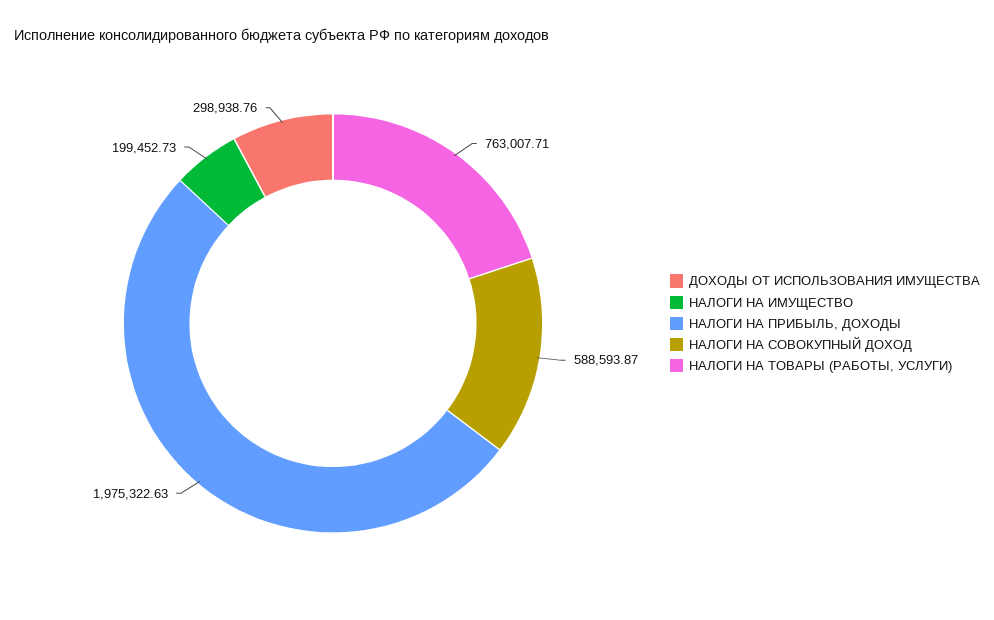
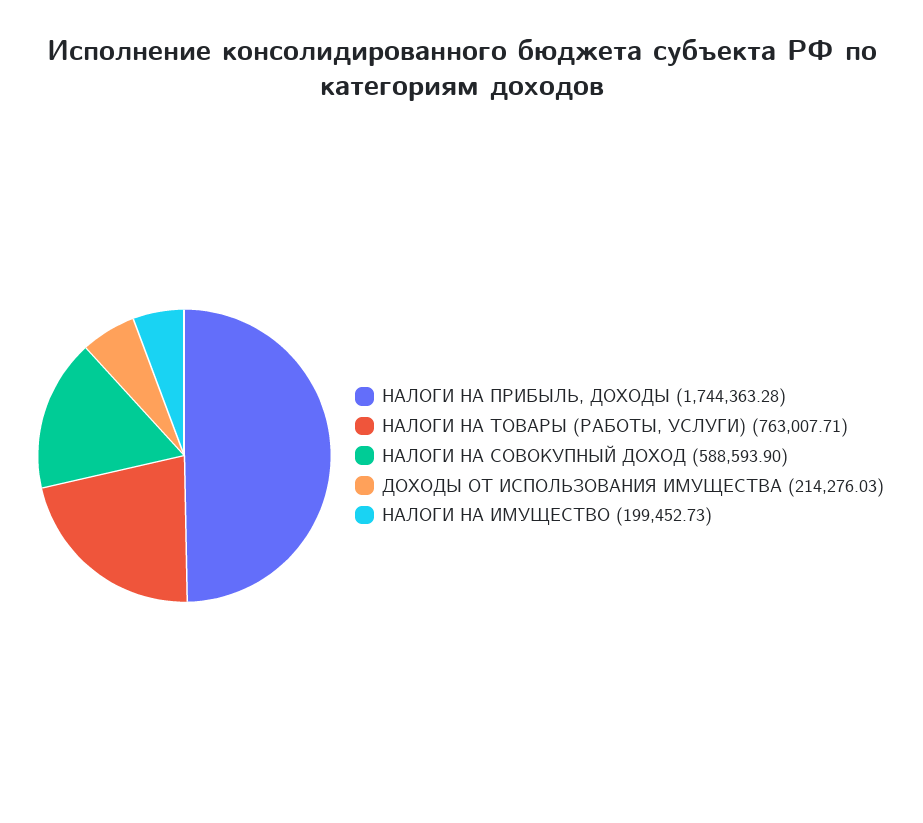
ДОХОДЫ ОТ ИСПОЛЬЗОВАНИЯ ИМУЩЕСТВА: 298938.76 -> 214276.03
НАЛОГИ НА ПРИБЫЛЬ, ДОХОДЫ: 1975322.63 -> 1744363.28
НАЛОГИ НА СОВОКУПНЫЙ ДОХОД: 588593.87 -> 588593.9

